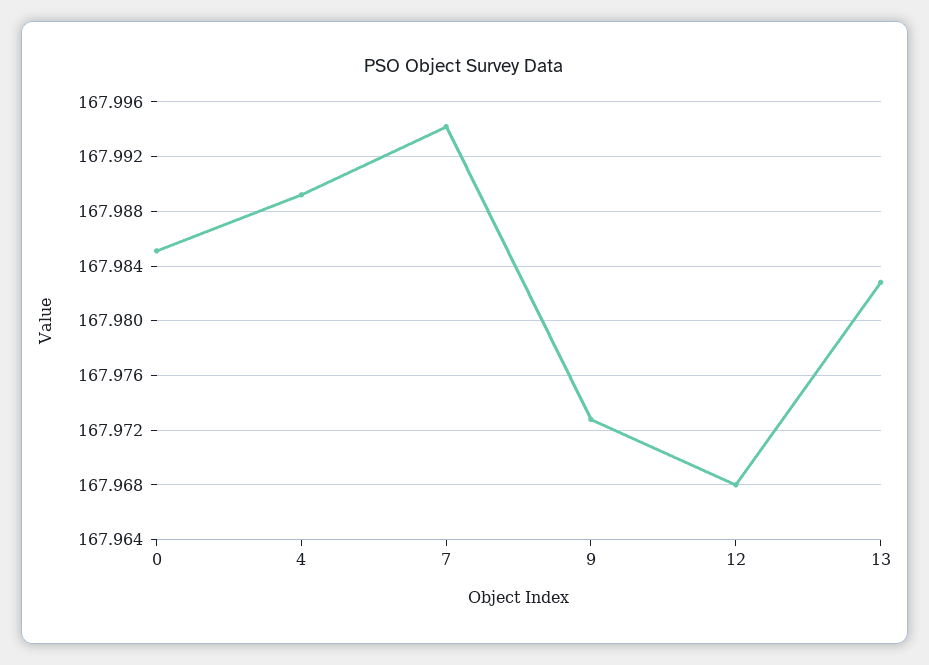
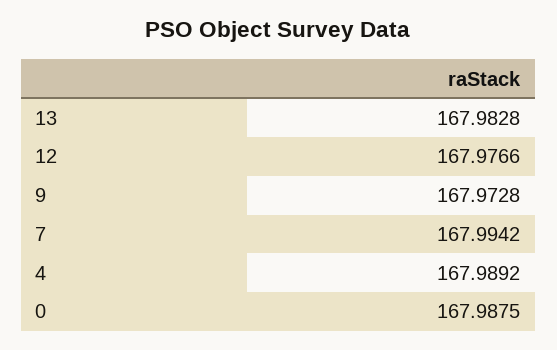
0: 167.985 -> 167.9875
12: 167.968 -> 167.9766

